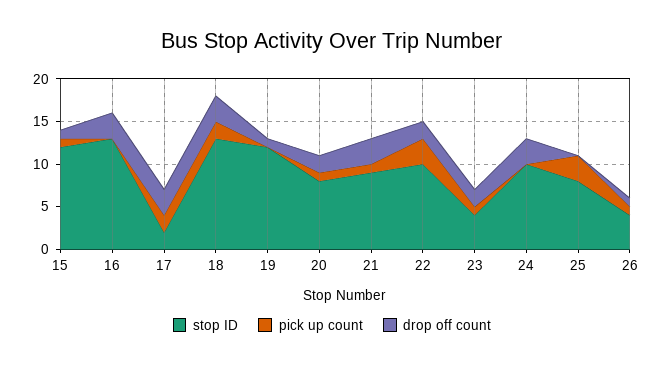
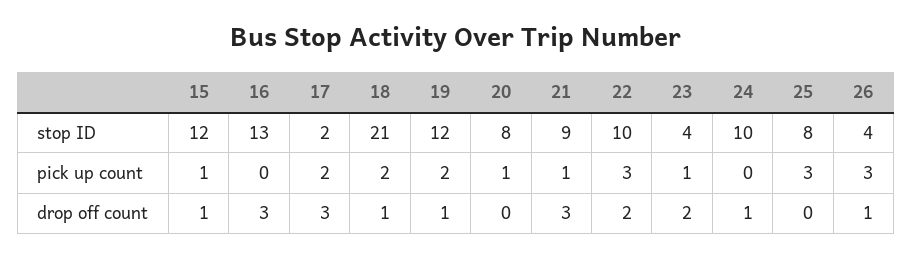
stop ID, 18: 13 -> 21
drop off count, 18: 3 -> 1
pick up count, 19: 0 -> 2
drop off count, 20: 2 -> 0
drop off count, 24: 3 -> 1
pick up count, 26: 1 -> 3

